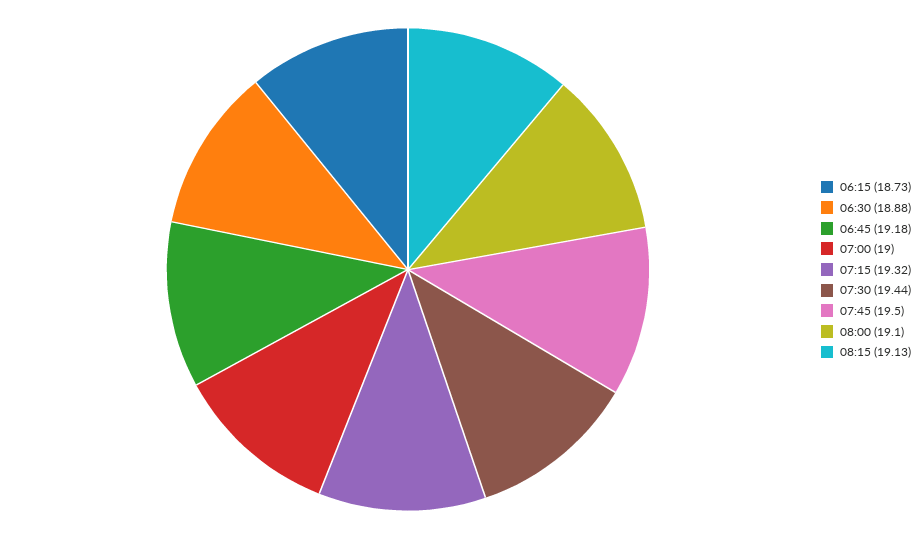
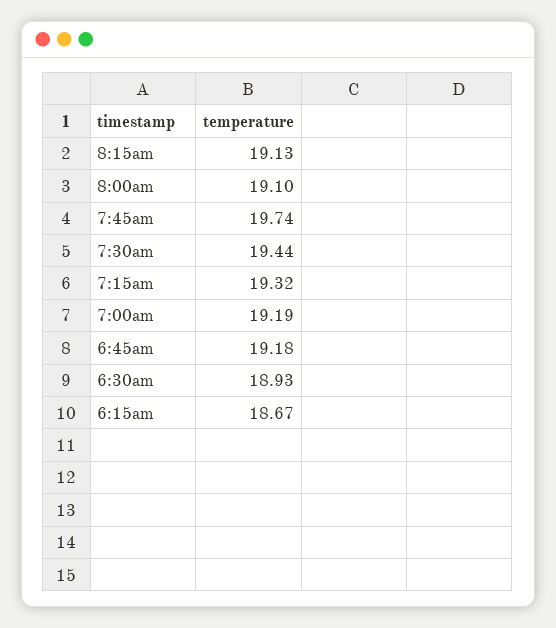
06:15: 18.73 -> 18.67
06:30: 18.88 -> 18.93
07:00: 19 -> 19.19
07:45: 19.5 -> 19.74

